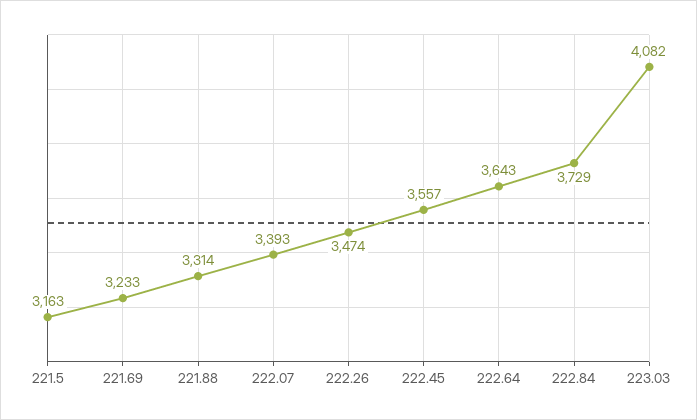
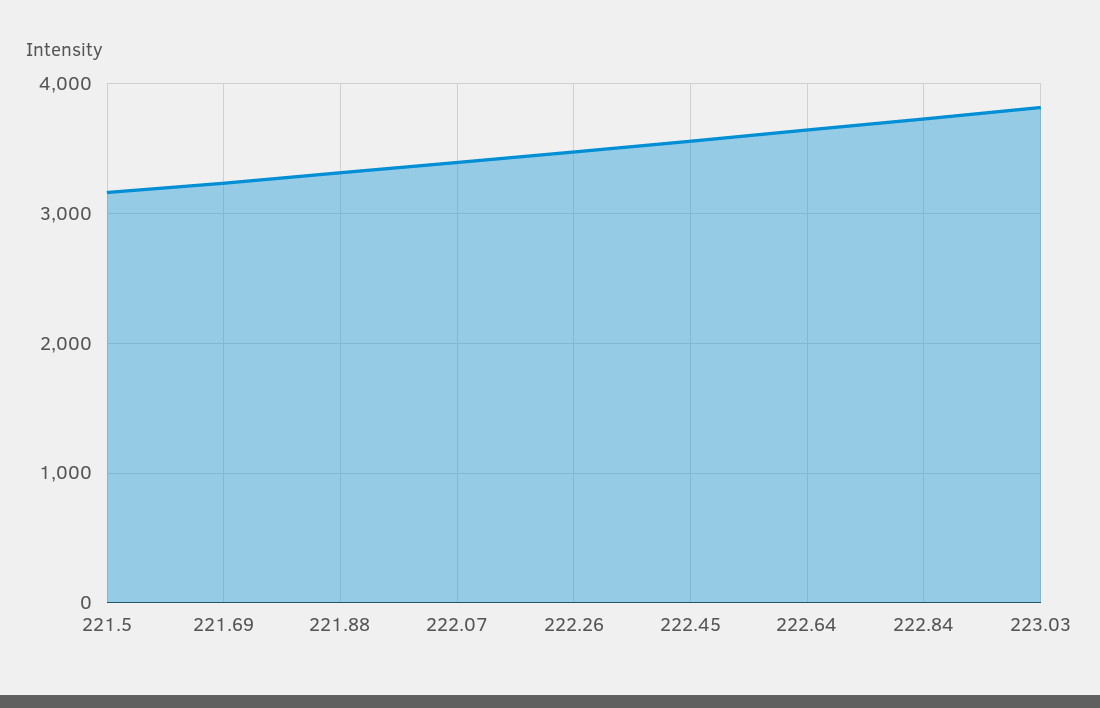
223.03: 4082 -> 3800

